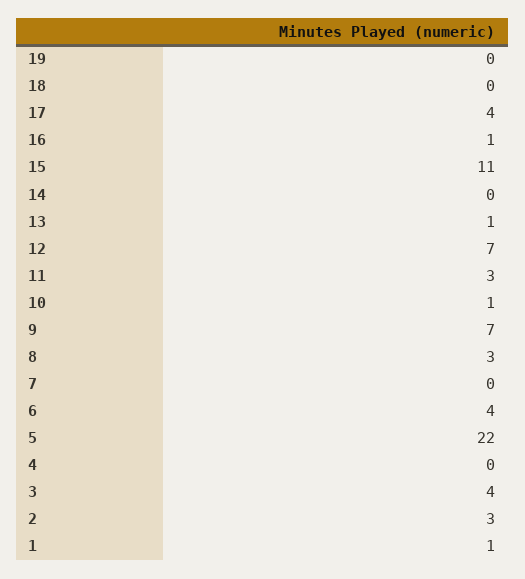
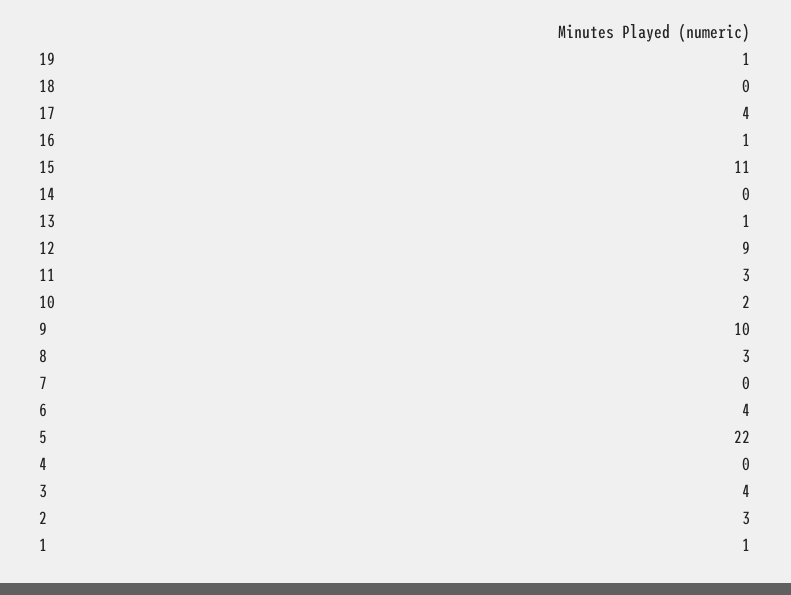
19: 0 -> 1
12: 7 -> 9
10: 1 -> 2
9: 7 -> 10

